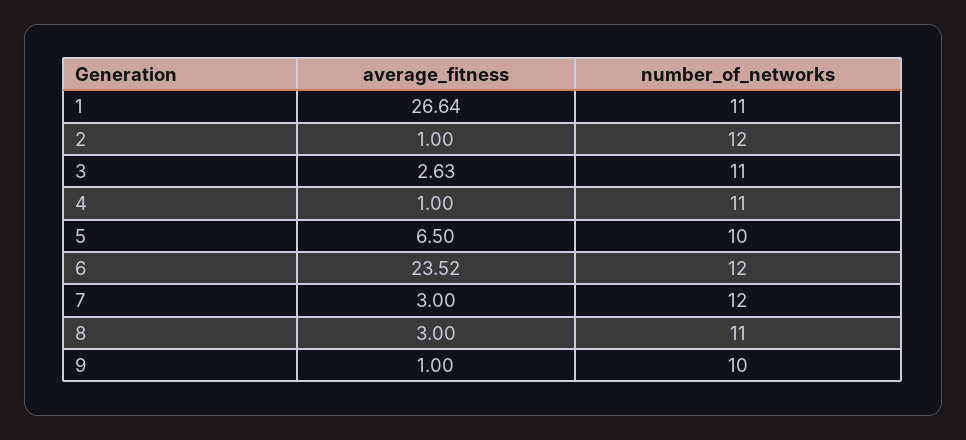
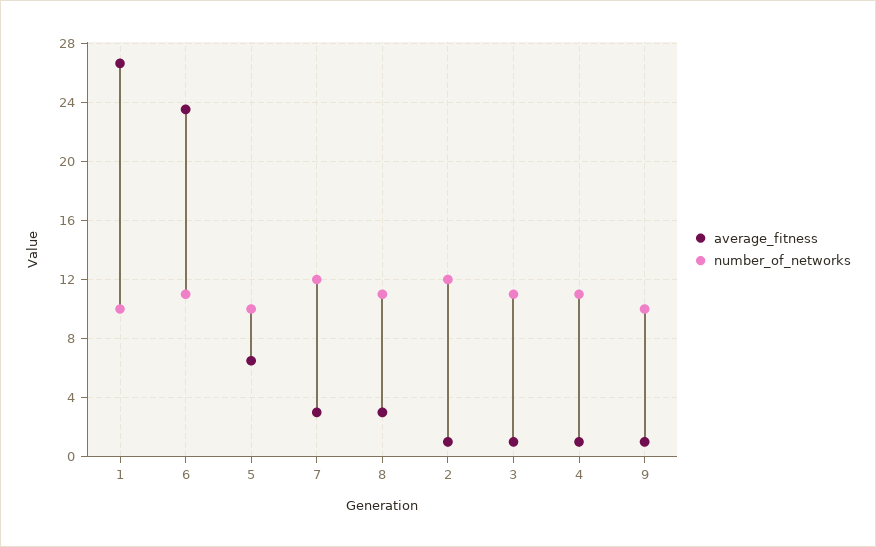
number_of_networks, 1: 11 -> 10
average_fitness, 3: 2.63 -> 1
number_of_networks, 6: 12 -> 11

